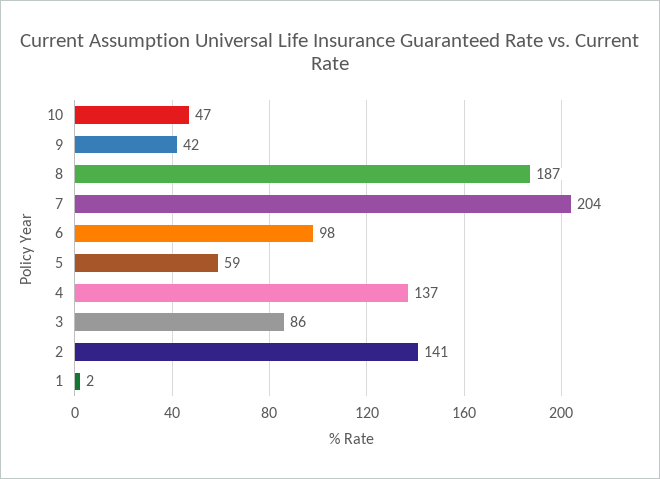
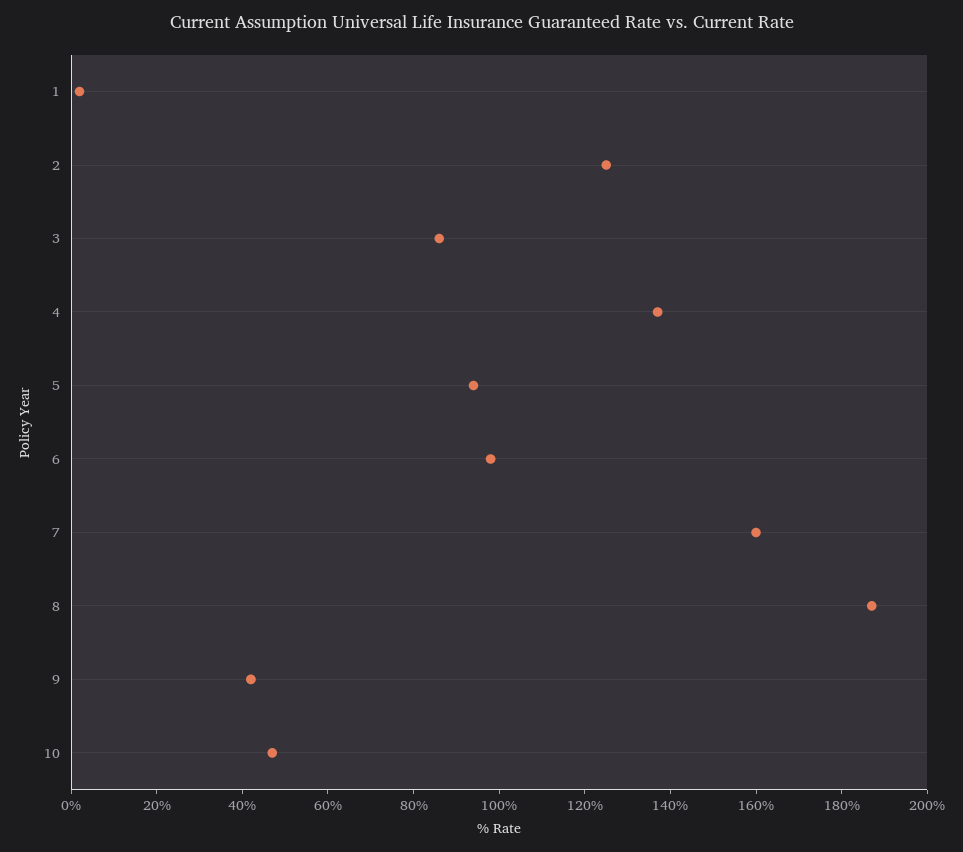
7: 204 -> 160
5: 59 -> 95
2: 141 -> 125

